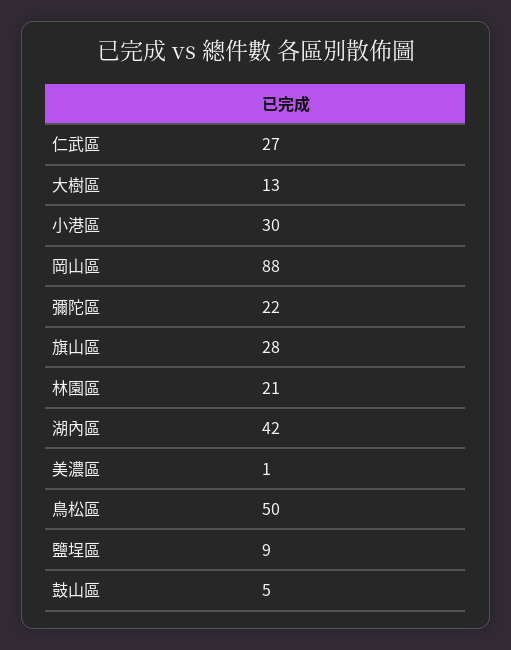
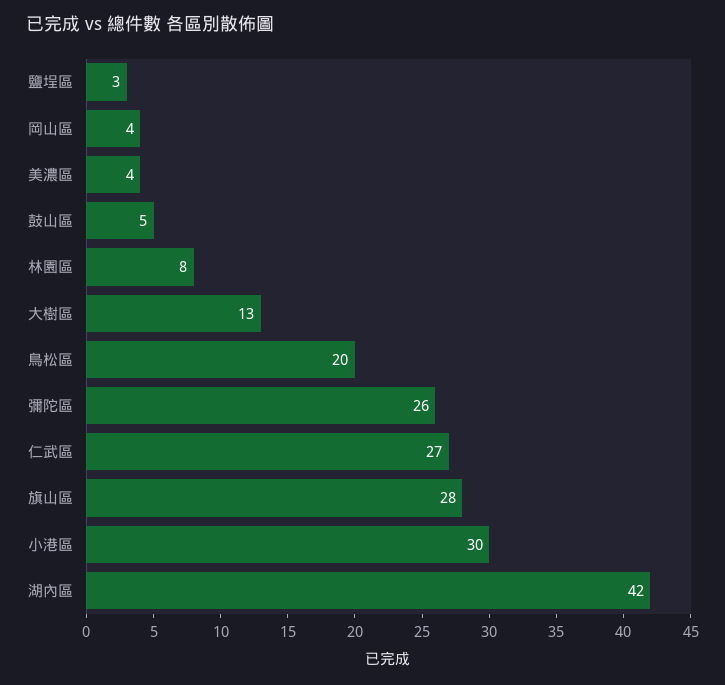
岡山區: 88 -> 4
彌陀區: 22 -> 26
林園區: 21 -> 8
美濃區: 1 -> 4
鳥松區: 50 -> 20
鹽埕區: 9 -> 3

